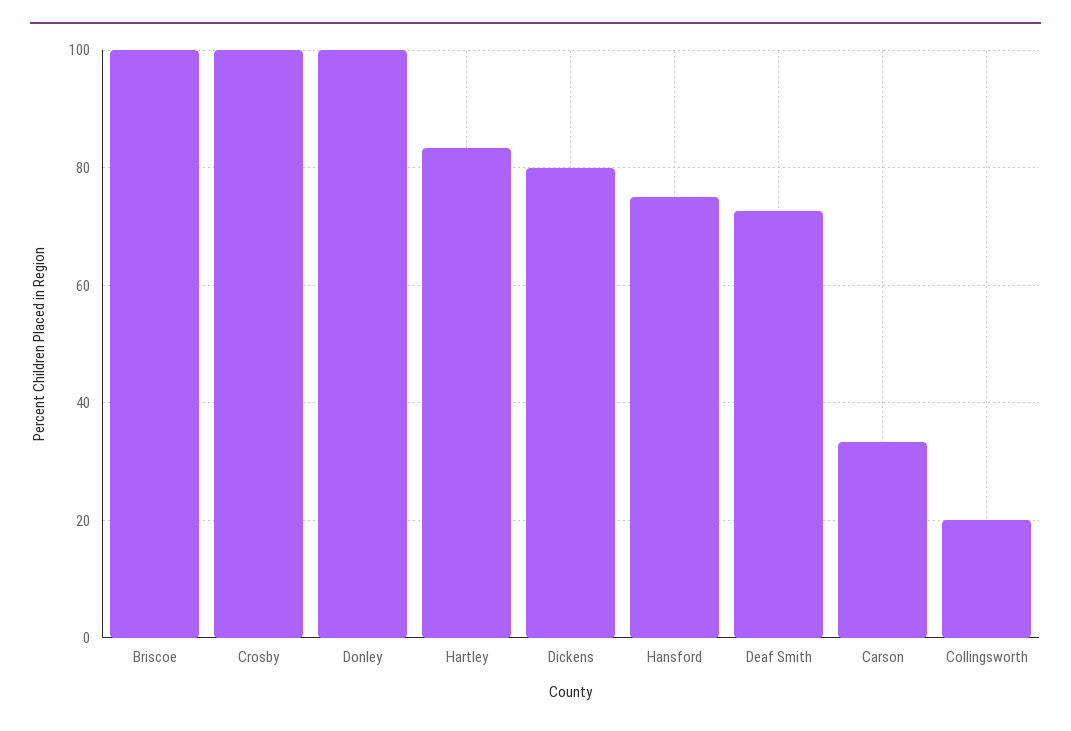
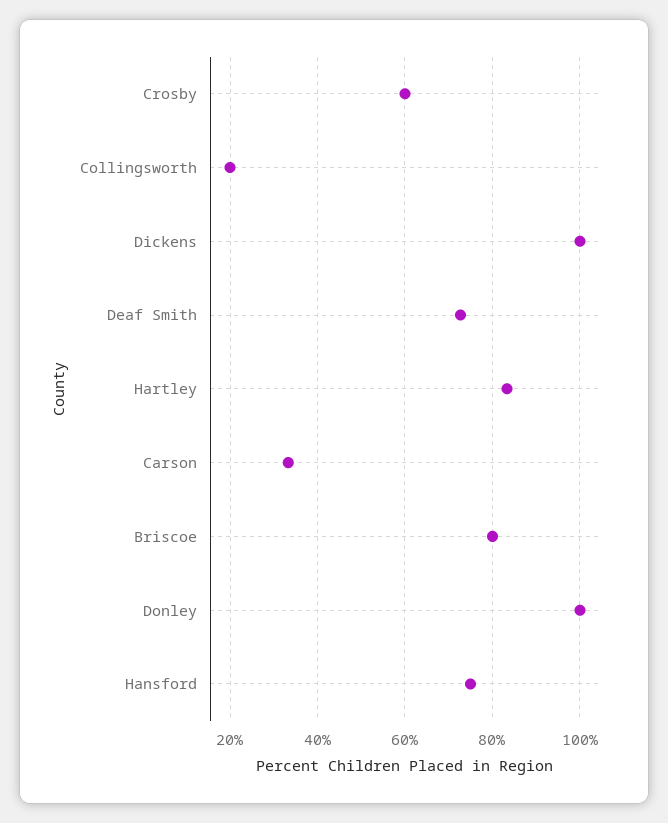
Briscoe: 100 -> 80
Crosby: 100 -> 60
Dickens: 80 -> 100

